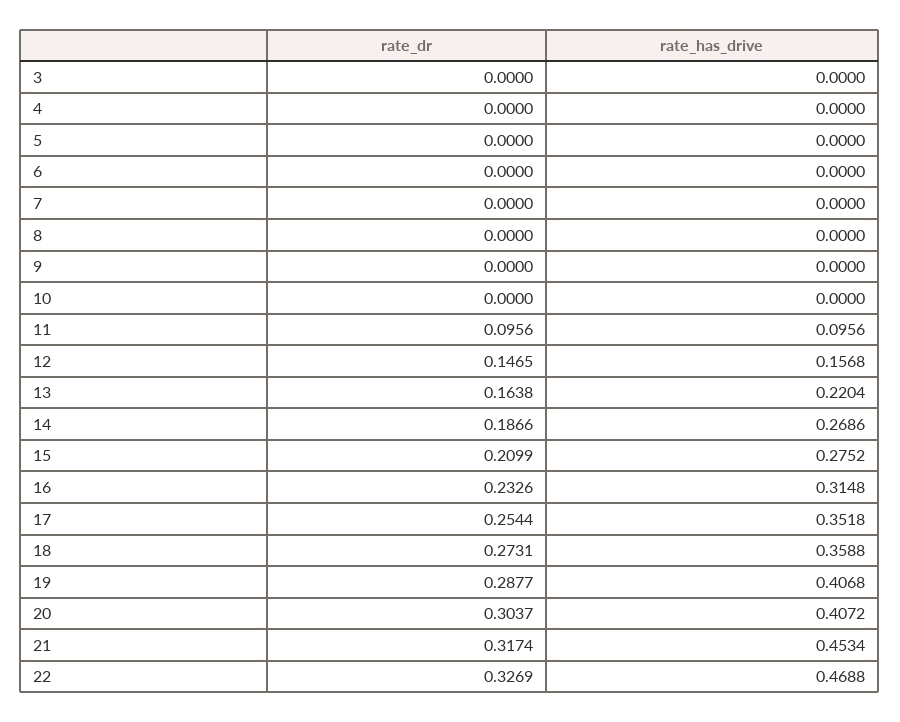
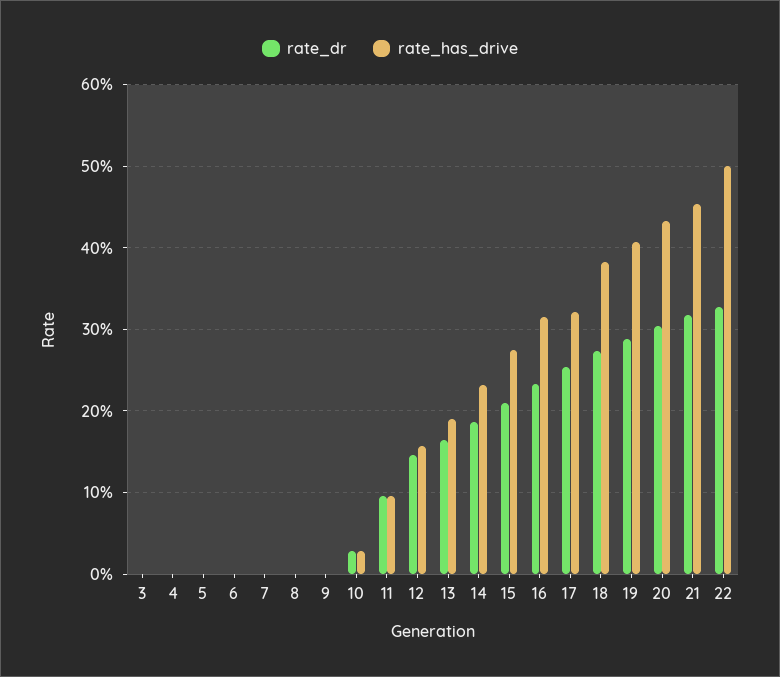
rate_dr, 10: 0 -> 0.03
rate_has_drive, 10: 0 -> 0.03
rate_has_drive, 13: 0.2204 -> 0.19
rate_has_drive, 14: 0.2686 -> 0.23
rate_has_drive, 17: 0.3518 -> 0.32
rate_has_drive, 18: 0.3588 -> 0.38
rate_has_drive, 20: 0.4072 -> 0.43
rate_has_drive, 22: 0.4688 -> 0.5

